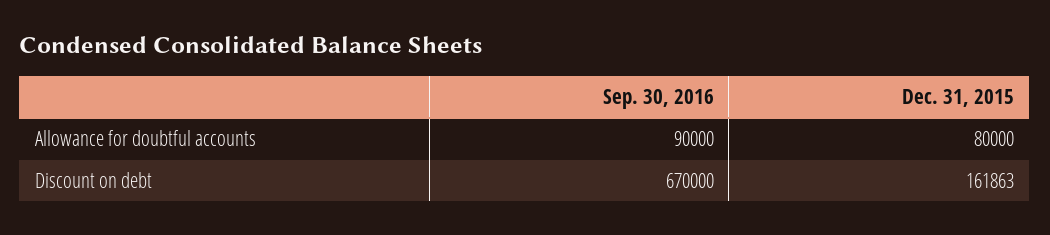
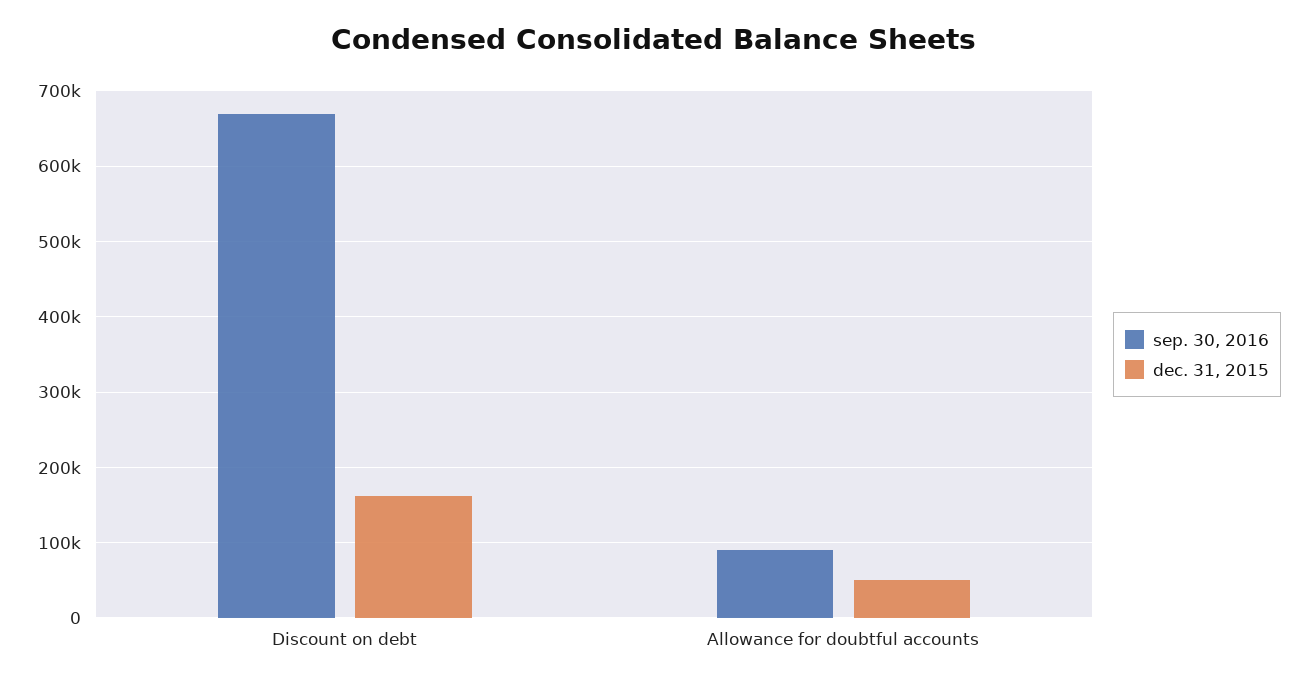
Dec. 31, 2015, Allowance for doubtful accounts: 80000 -> 50000

